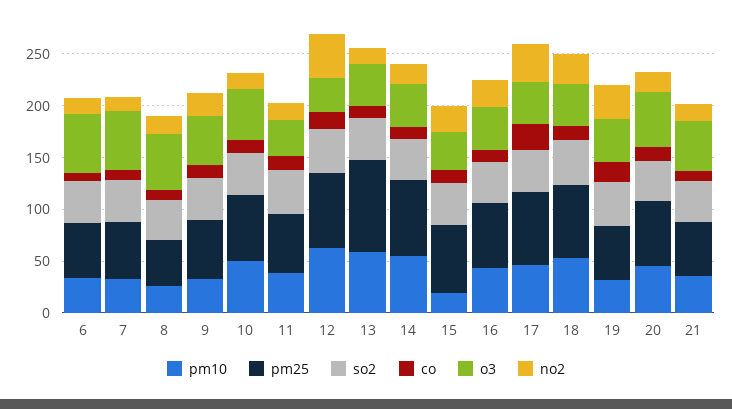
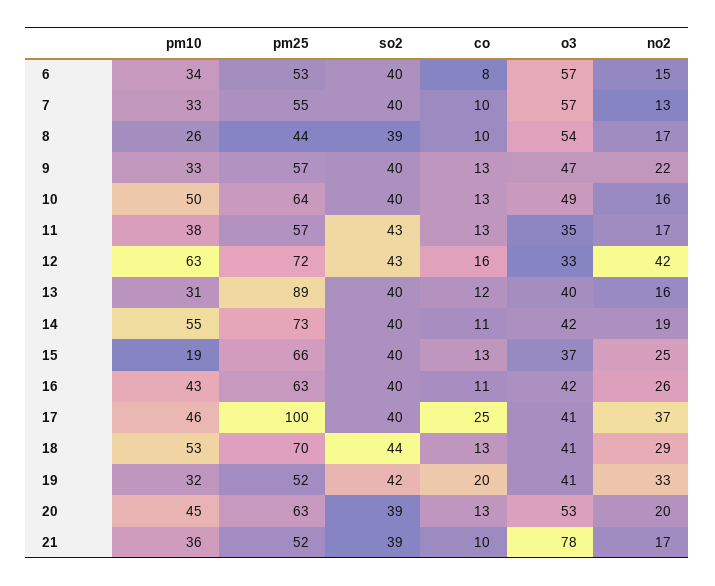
pm10, 13: 60 -> 31
pm25, 17: 70 -> 100
o3, 21: 50 -> 78

